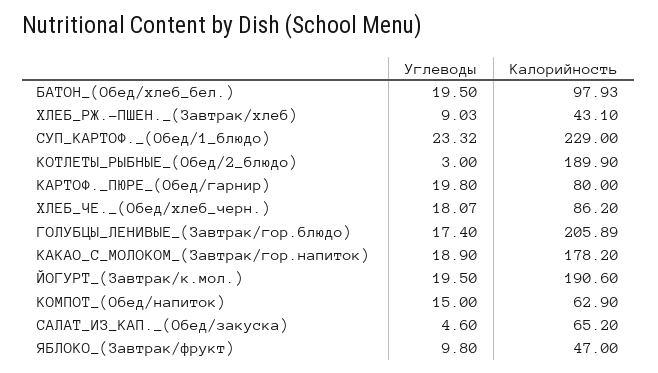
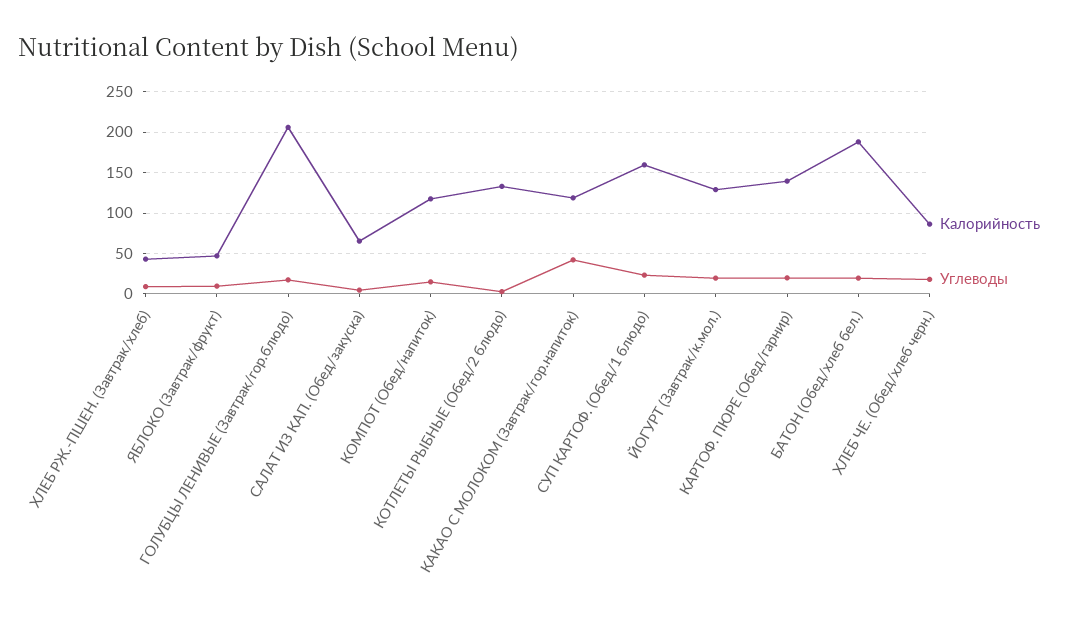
Калорийность, БАТОН_(Обед/хлеб_бел.): 97.93 -> 190
Калорийность, СУП_КАРТОФ._(Обед/1_блюдо): 229 -> 160
Калорийность, КОТЛЕТЫ_РЫБНЫЕ_(Обед/2_блюдо): 189.9 -> 130
Калорийность, КАРТОФ._ПЮРЕ_(Обед/гарнир): 80 -> 140
Углеводы, КАКАО_С_МОЛОКОМ_(Завтрак/гор.напиток): 18.9 -> 40
Калорийность, КАКАО_С_МОЛОКОМ_(Завтрак/гор.напиток): 178.2 -> 120
Калорийность, ЙОГУРТ_(Завтрак/к.мол.): 190.6 -> 130
Калорийность, КОМПОТ_(Обед/напиток): 62.9 -> 120

